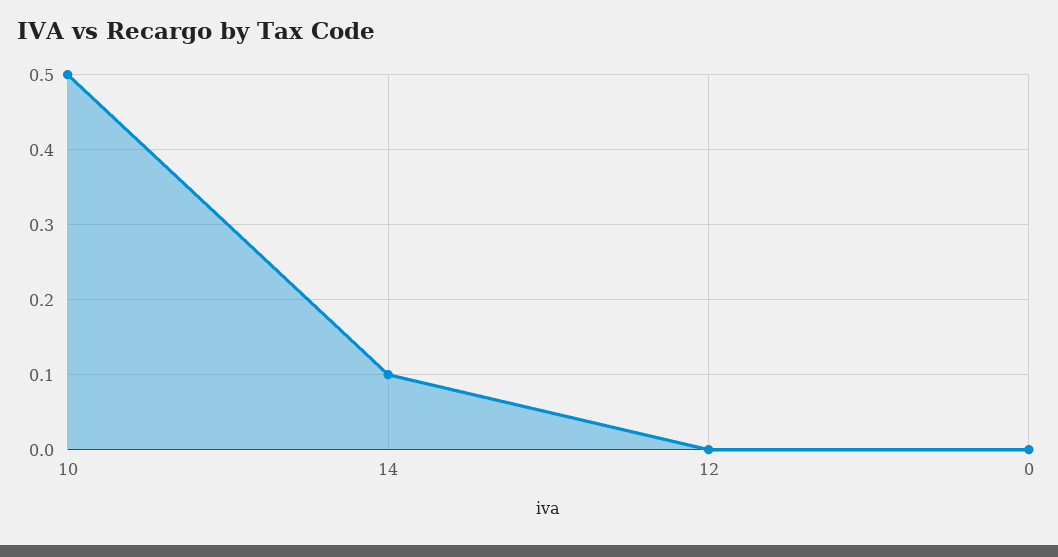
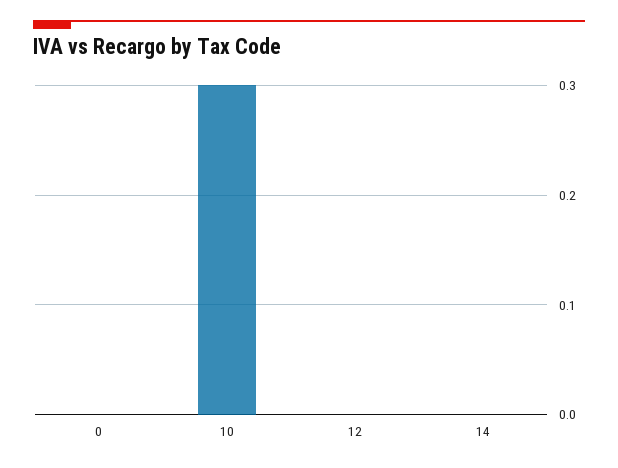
10: 0.5 -> 0.3
14: 0.1 -> 0

